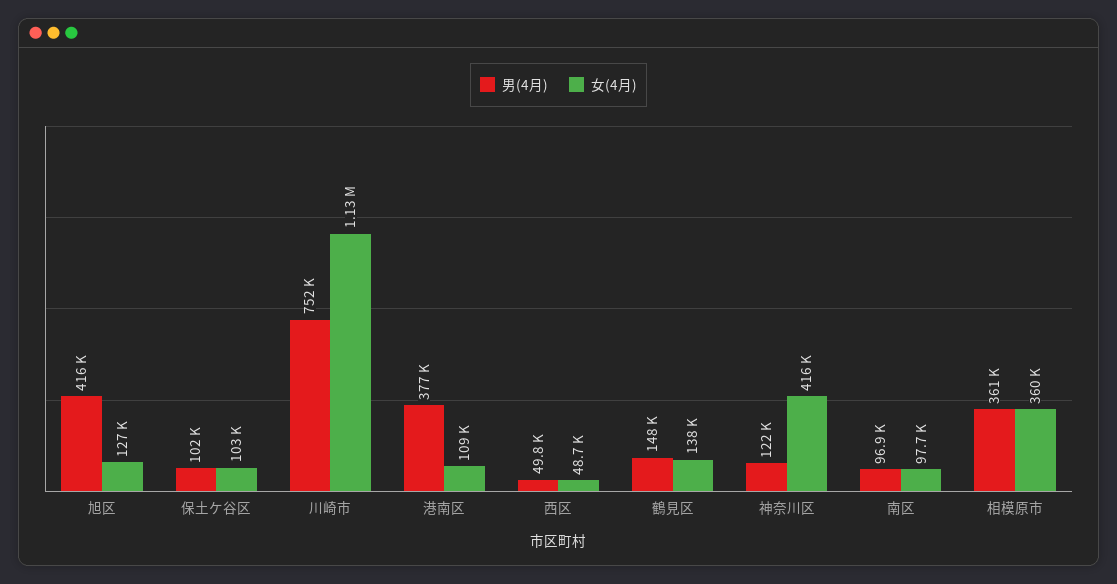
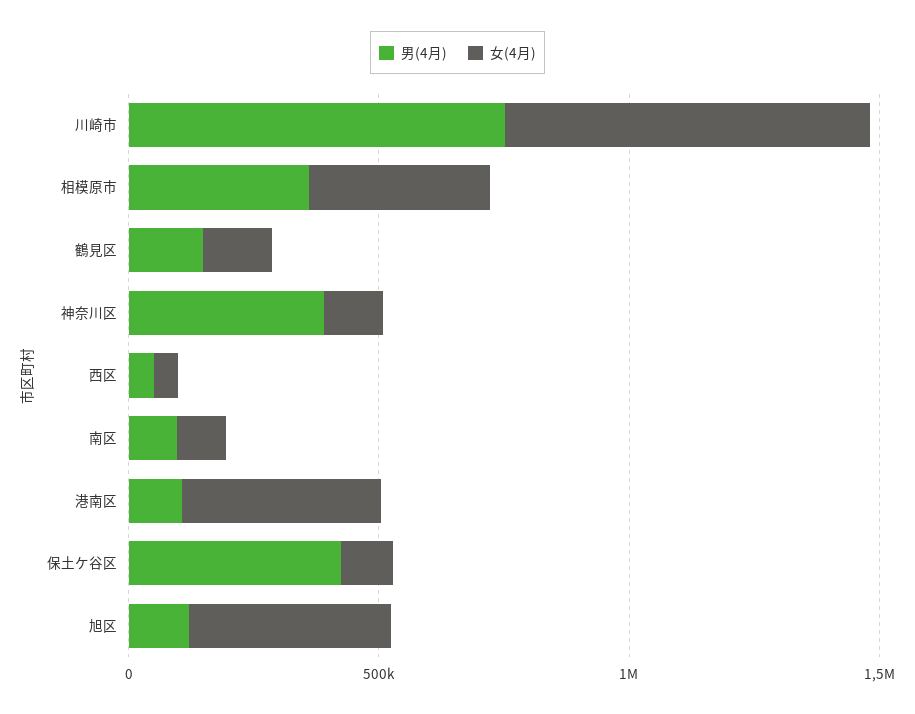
男(4月), 旭区: 416000 -> 100000
女(4月), 旭区: 127000 -> 400000
男(4月), 保土ケ谷区: 102000 -> 400000
女(4月), 川崎市: 1130000 -> 700000
男(4月), 港南区: 377000 -> 100000
女(4月), 港南区: 109000 -> 400000
男(4月), 神奈川区: 122000 -> 400000
女(4月), 神奈川区: 416000 -> 100000

